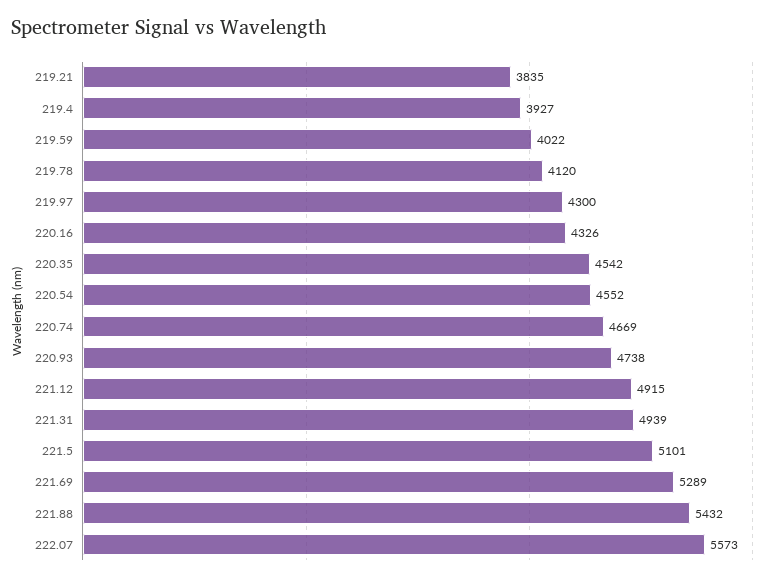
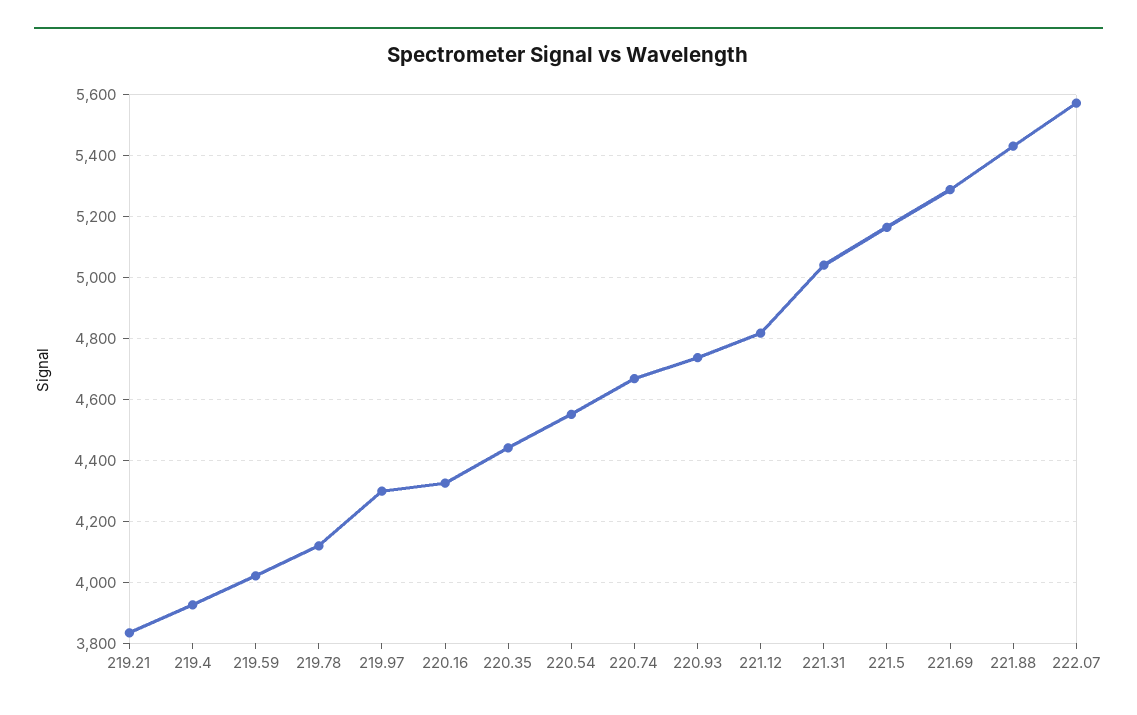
220.35: 4542 -> 4440
221.12: 4915 -> 4820
221.31: 4939 -> 5040
221.5: 5101 -> 5160

